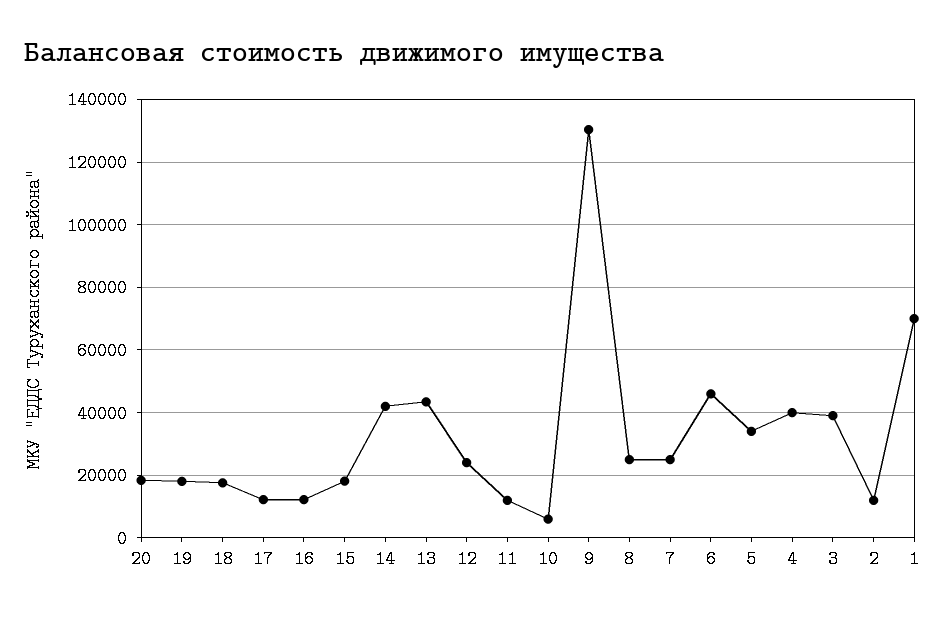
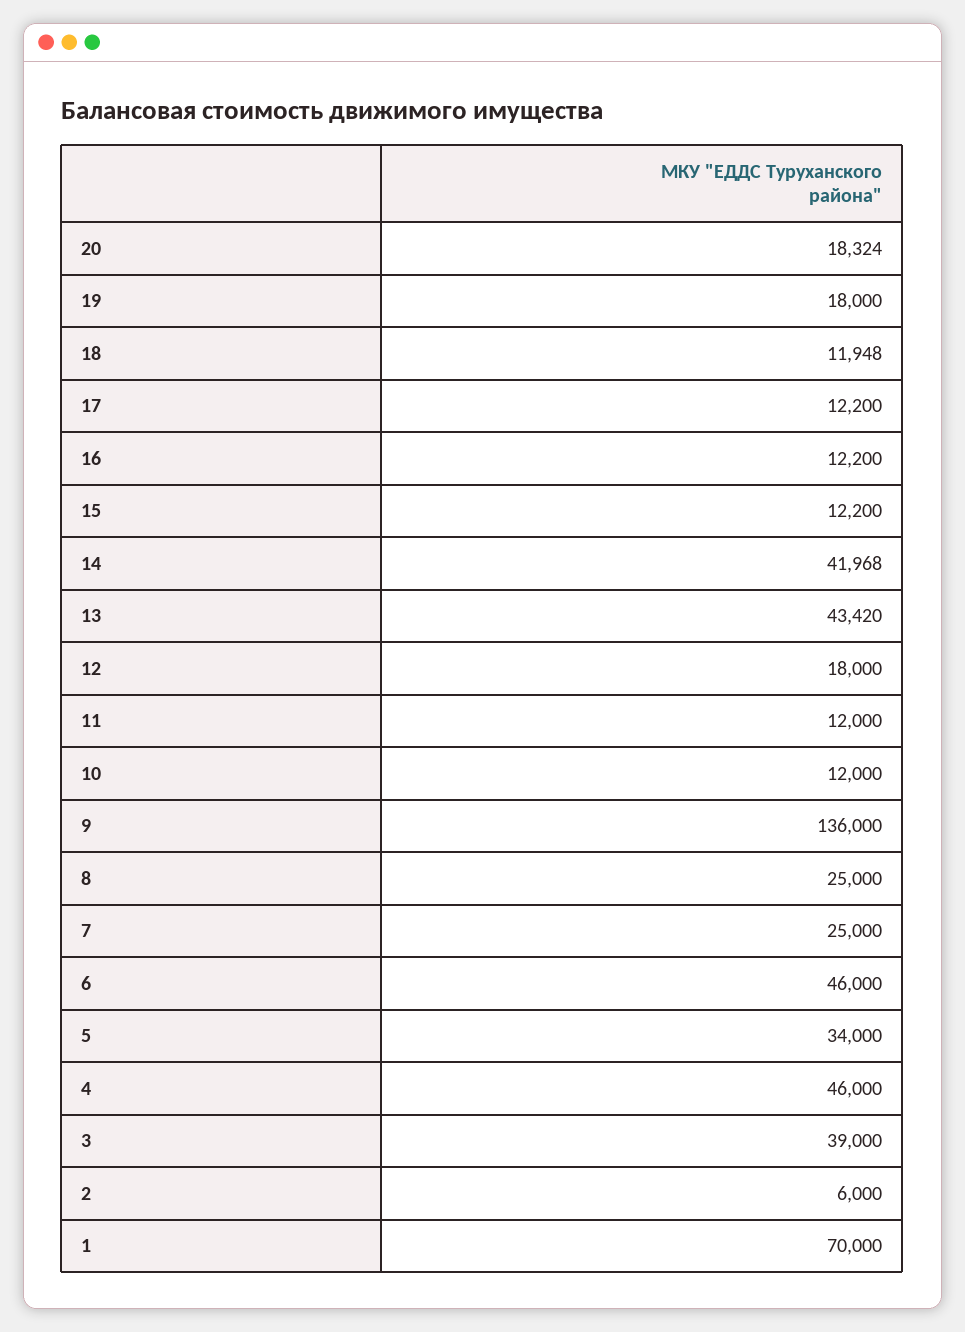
18: 18000 -> 11948
15: 18000 -> 12200
12: 24000 -> 18000
10: 6000 -> 12000
9: 130000 -> 136000
4: 40000 -> 46000
2: 12000 -> 6000

